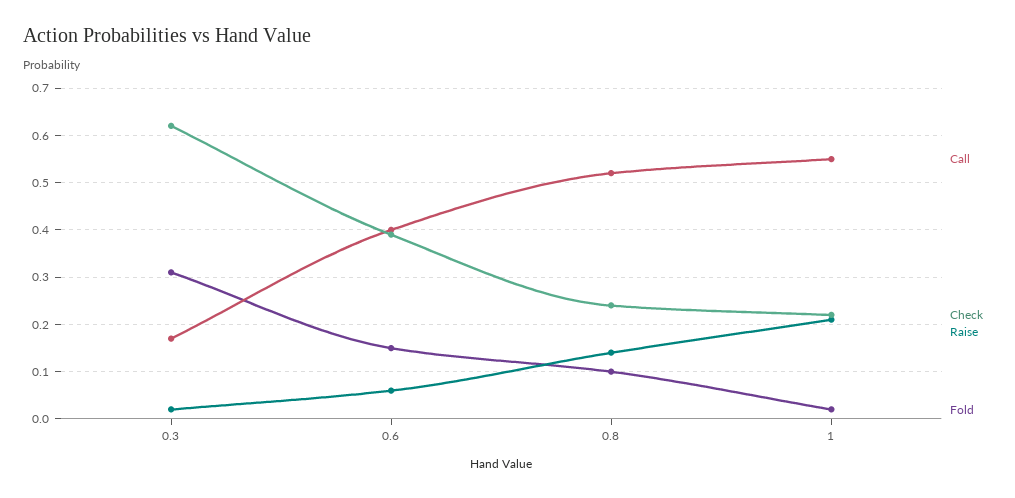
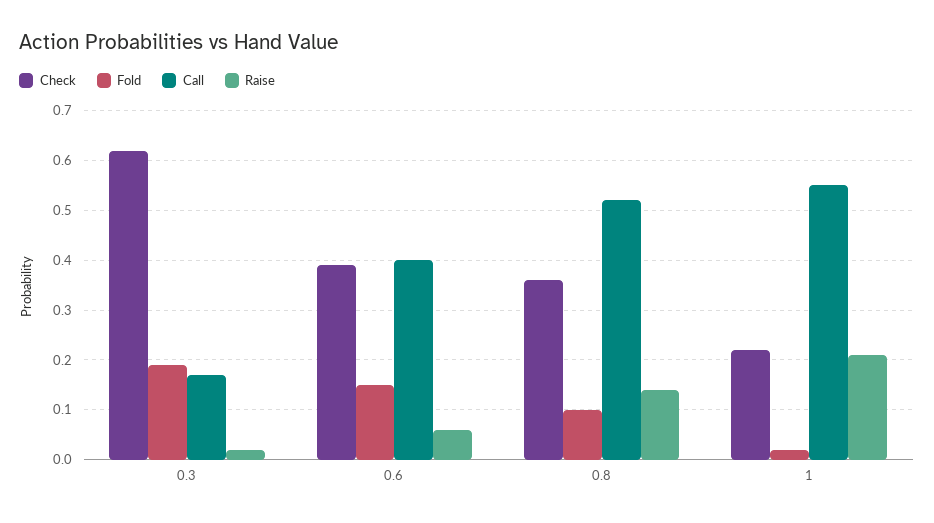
Fold, 0.3: 0.3 -> 0.2
Check, 0.8: 0.25 -> 0.35

